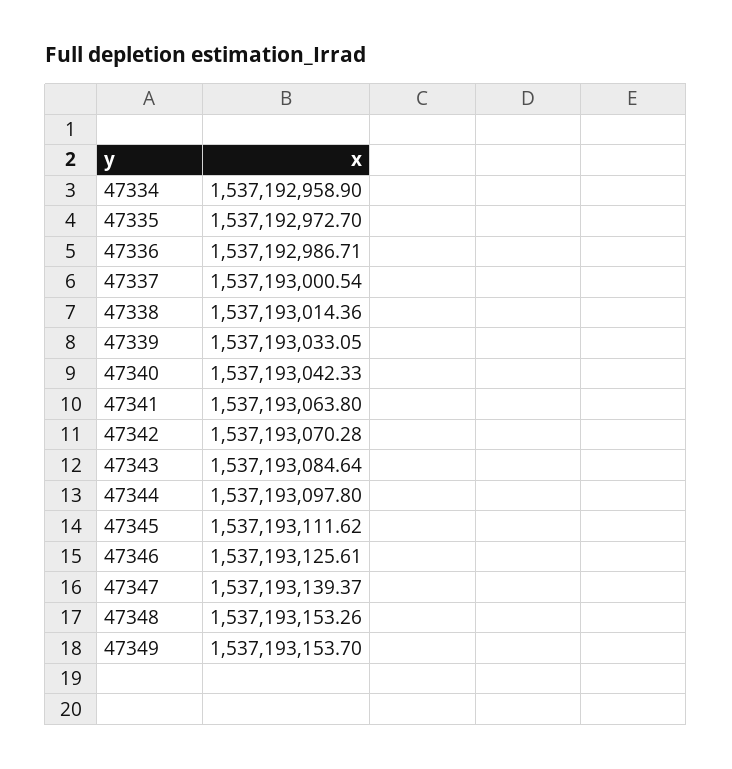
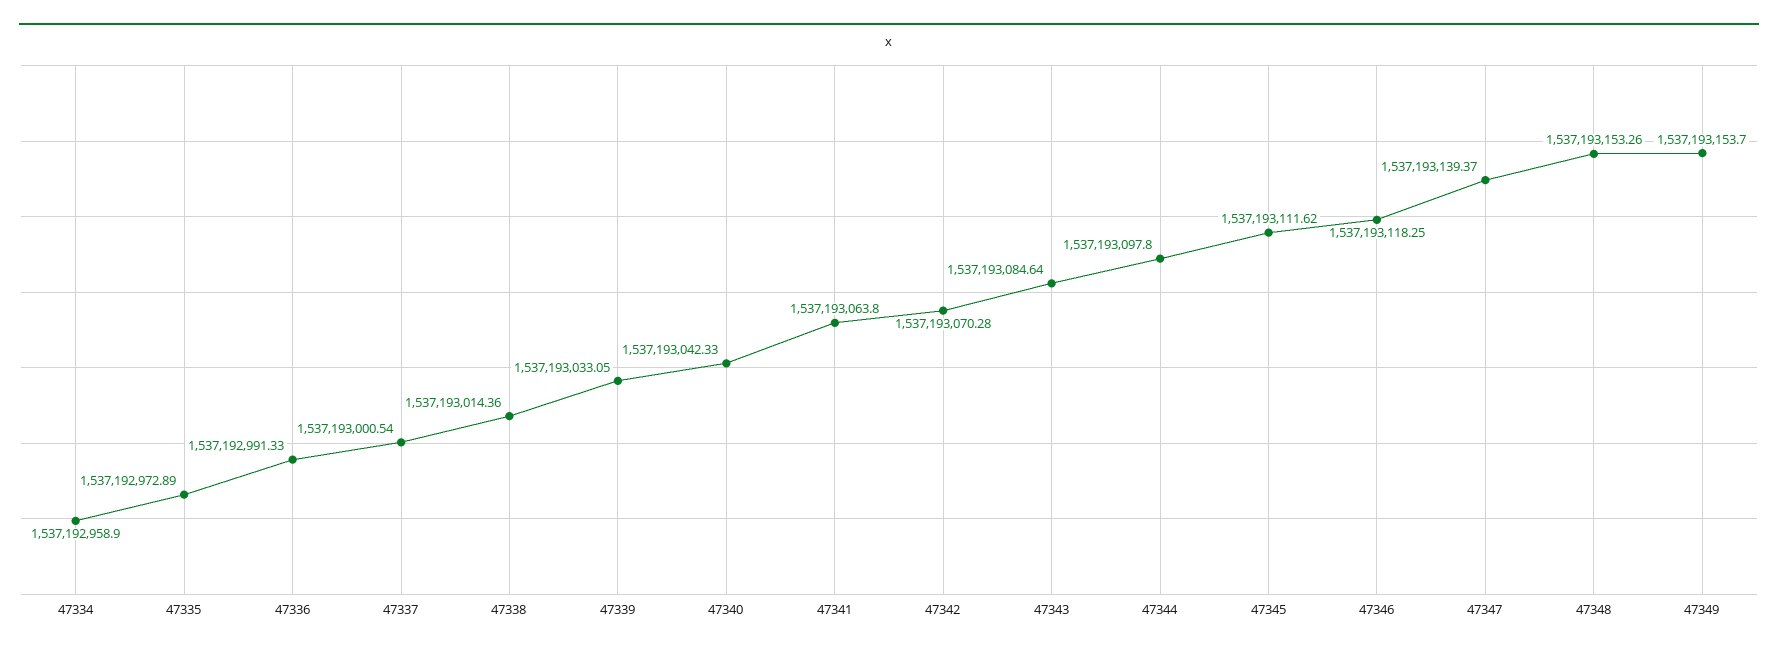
47335: 1537192972.7 -> 1537192972.89
47336: 1537192986.71 -> 1537192991.33
47346: 1537193125.61 -> 1537193118.25

